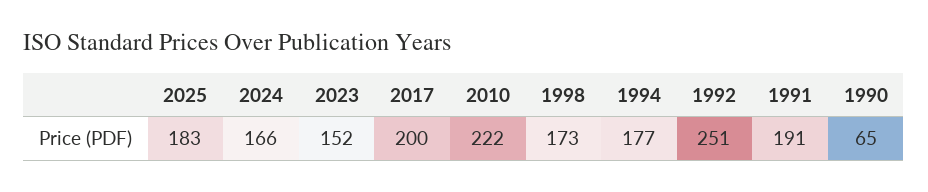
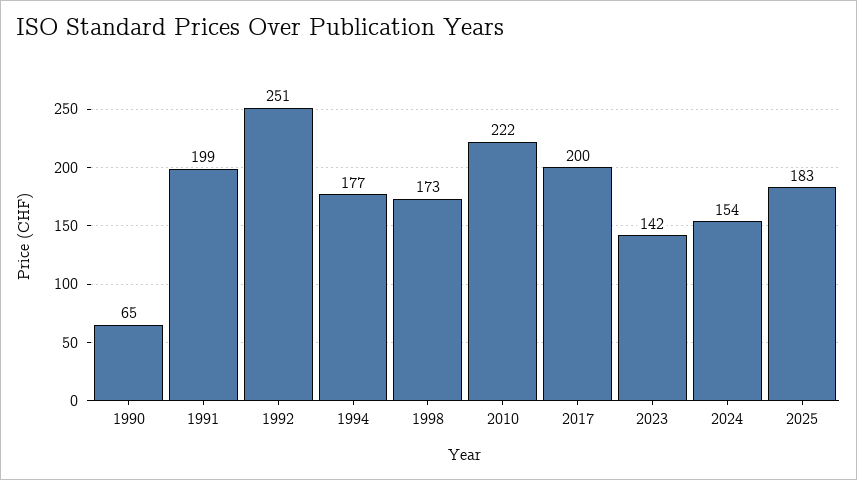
2024: 166 -> 154
2023: 152 -> 142
1991: 191 -> 199

